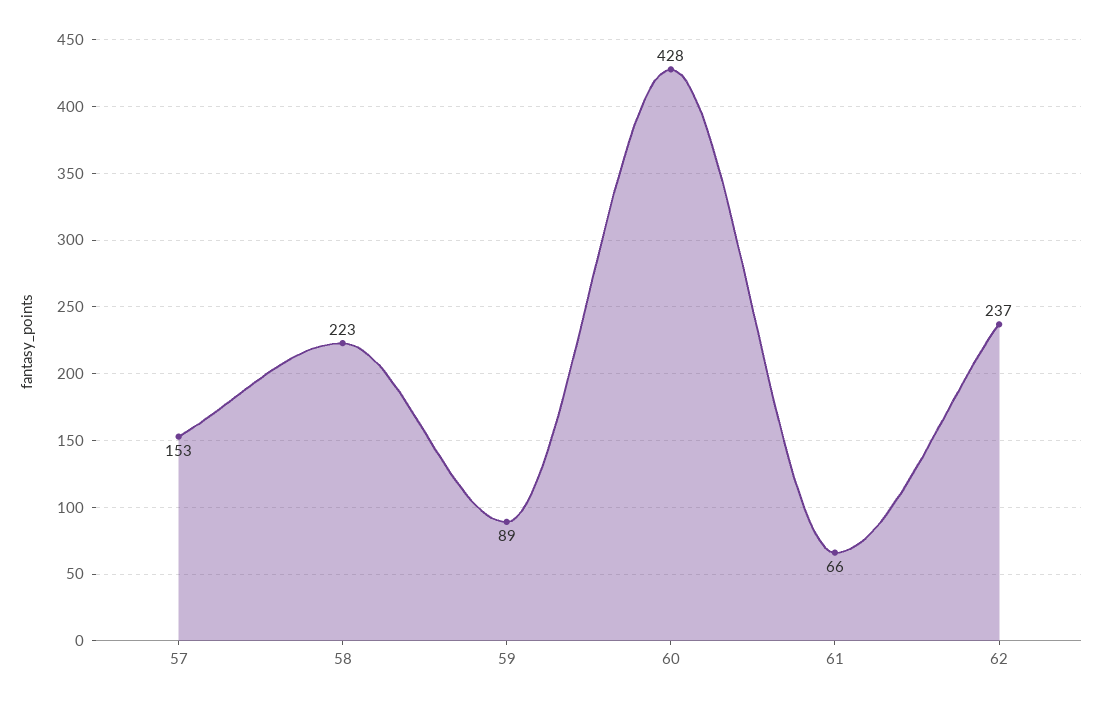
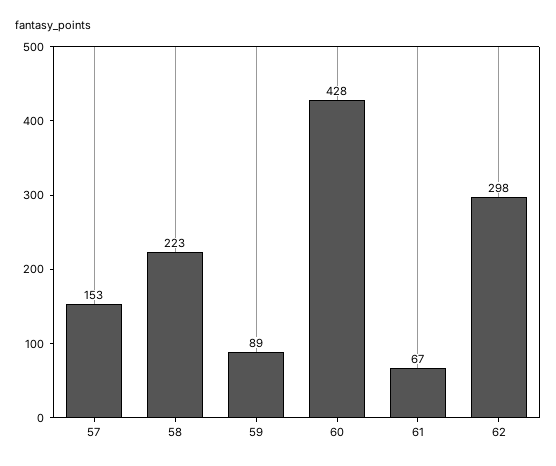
61: 66 -> 67
62: 237 -> 298

